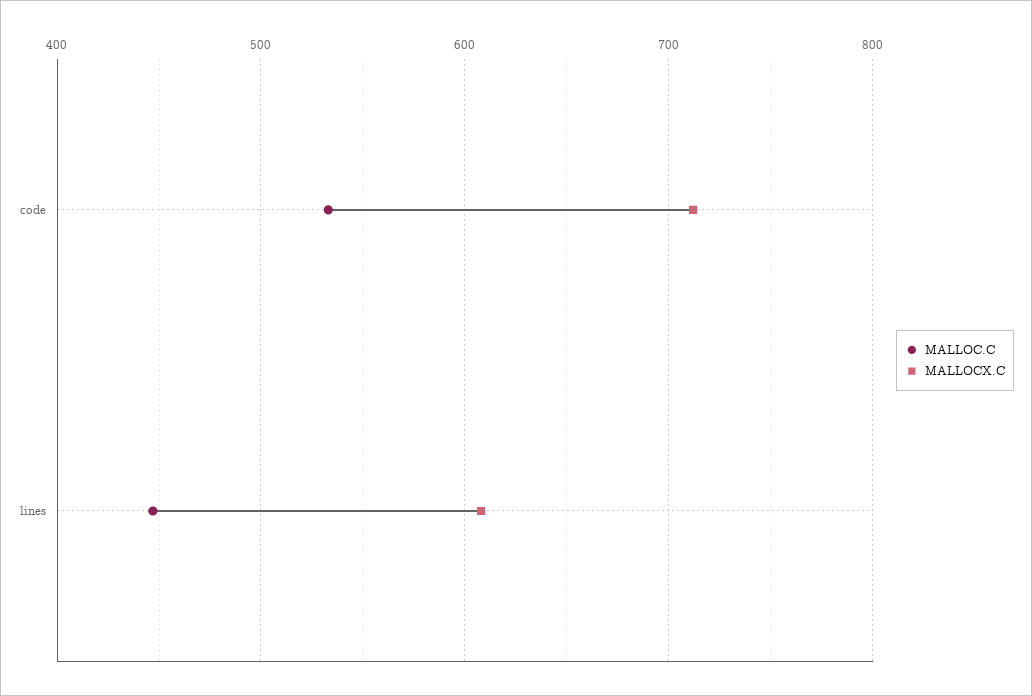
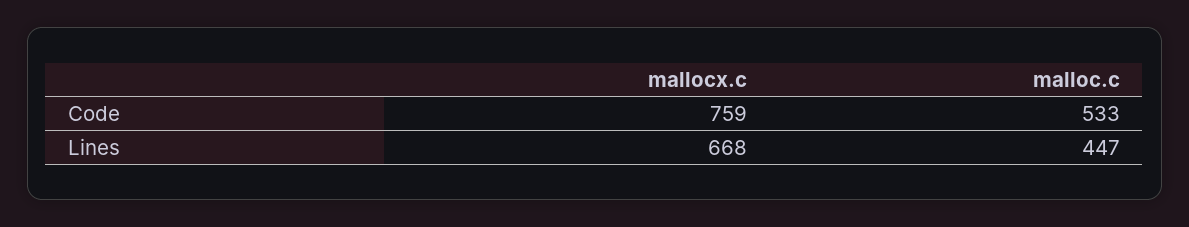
MALLOCX.C, code: 710 -> 759
MALLOCX.C, lines: 610 -> 668

